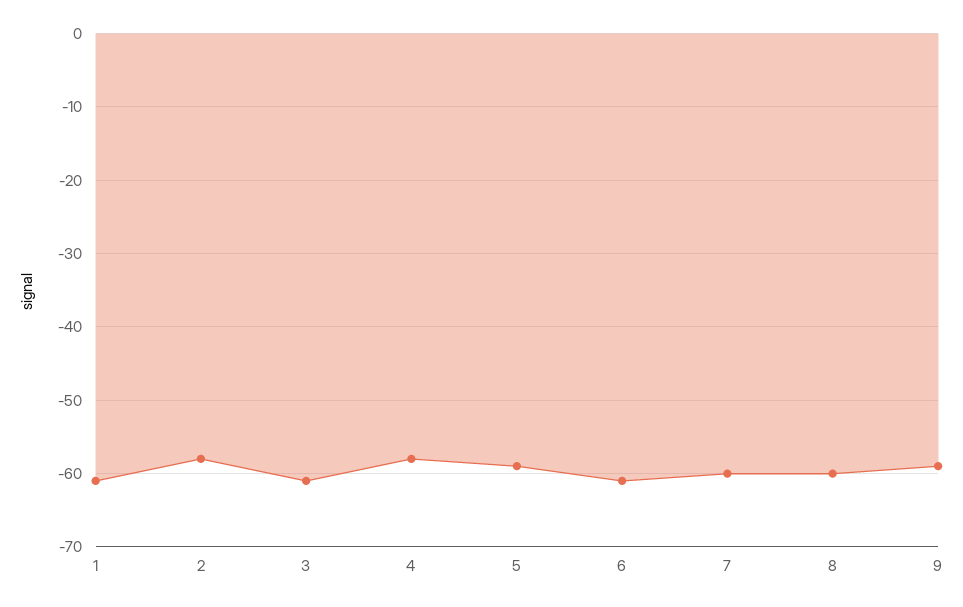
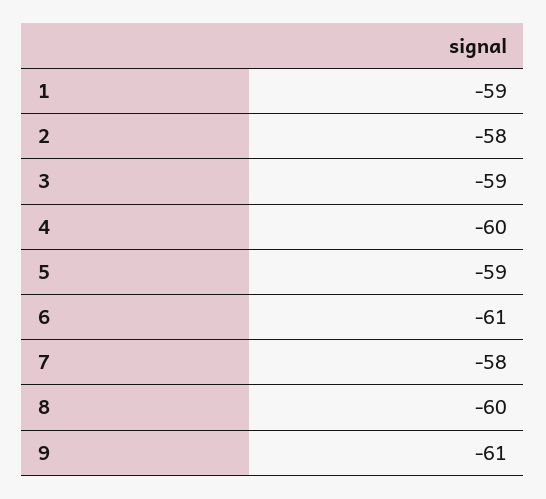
1: -61 -> -59
3: -61 -> -59
4: -58 -> -60
7: -60 -> -58
9: -59 -> -61

